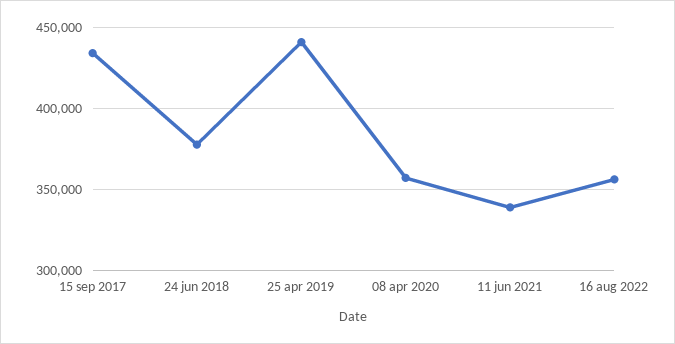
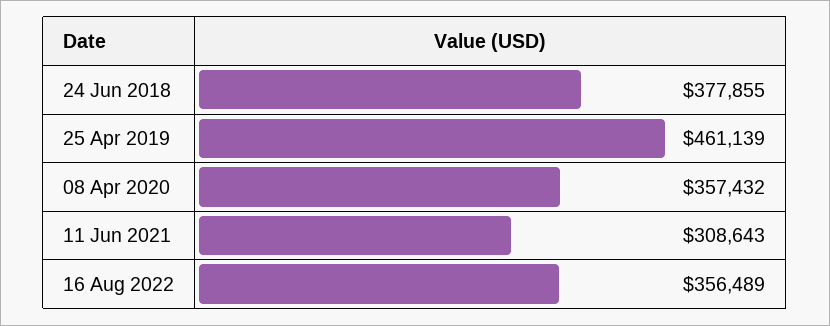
15 sep 2017: 435000 -> none
25 apr 2019: 440000 -> 461139
11 jun 2021: 340000 -> 308643

